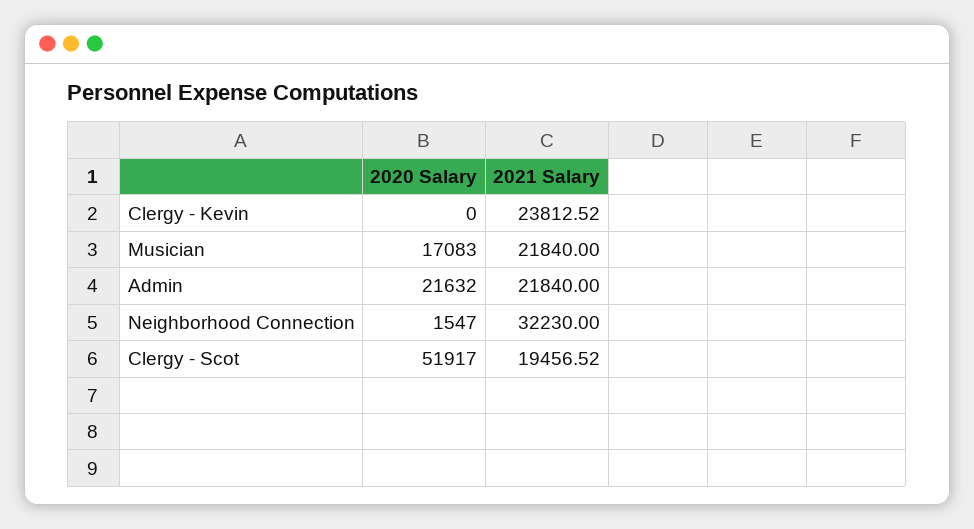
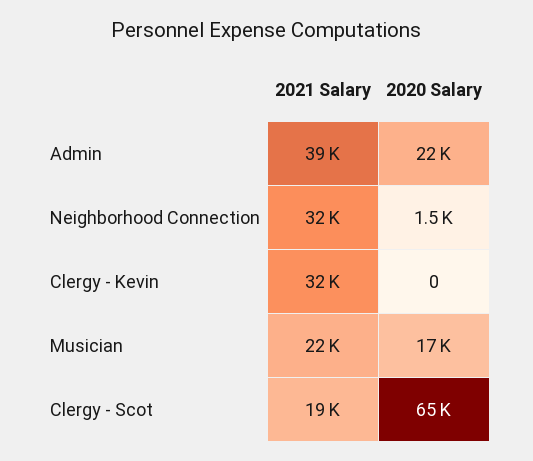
2021 Salary, Clergy - Kevin: 23812.52 -> 32000
2021 Salary, Admin: 21840 -> 39000
2020 Salary, Clergy - Scot: 51917 -> 65000

